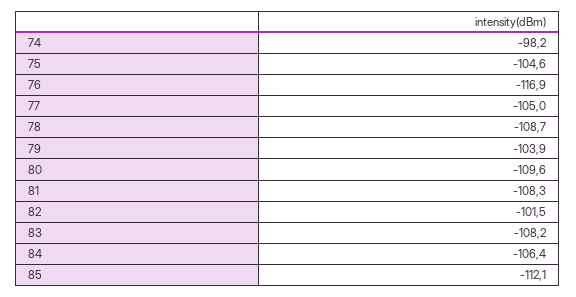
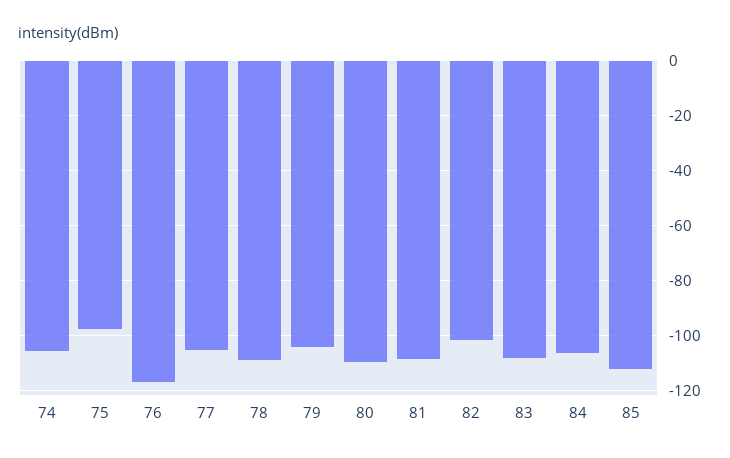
74: -98.2 -> -105
75: -104.6 -> -97.5

